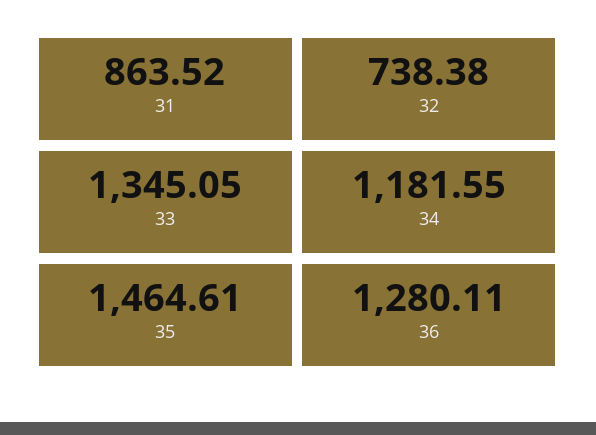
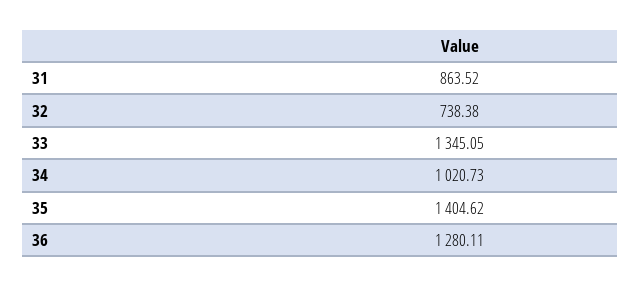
34: 1181.55 -> 1020.73
35: 1464.61 -> 1404.62

